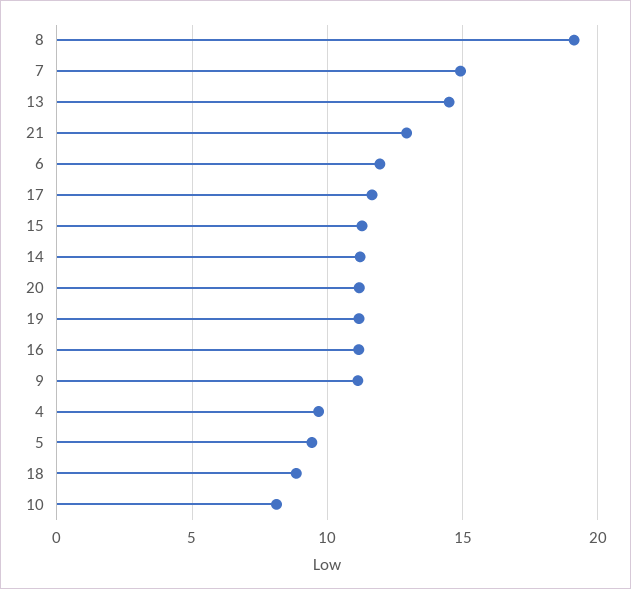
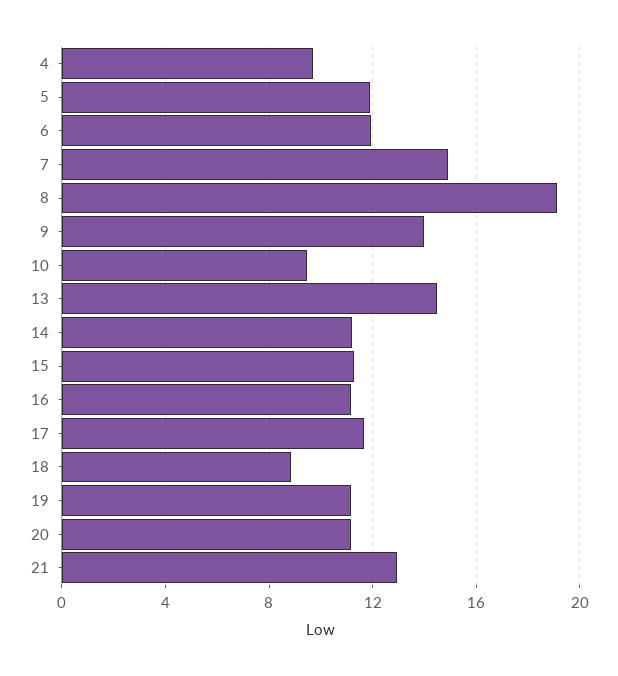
9: 11 -> 14
5: 9.5 -> 12
10: 8 -> 9.5

